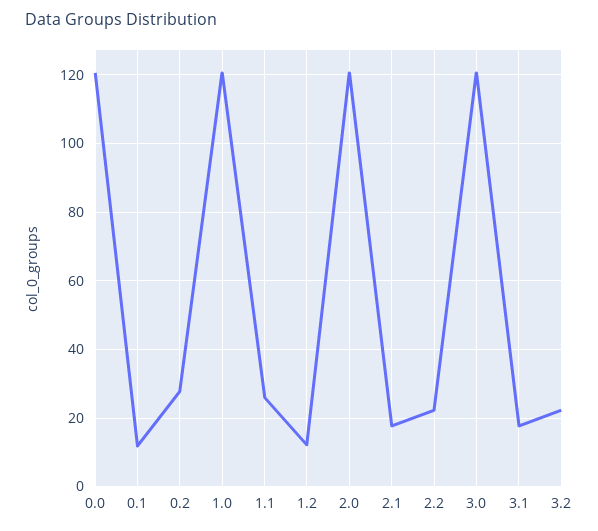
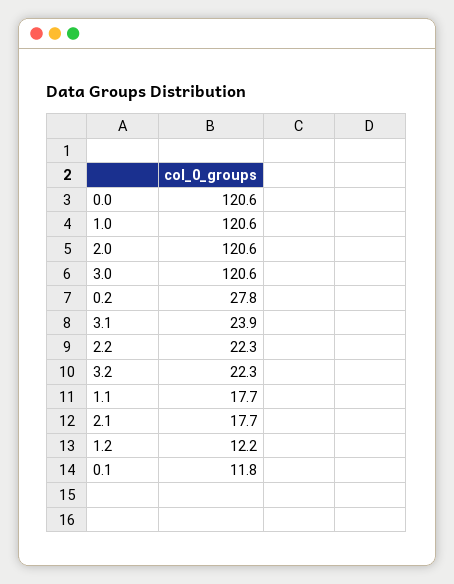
1.1: 26 -> 17.7
3.1: 18 -> 23.9

